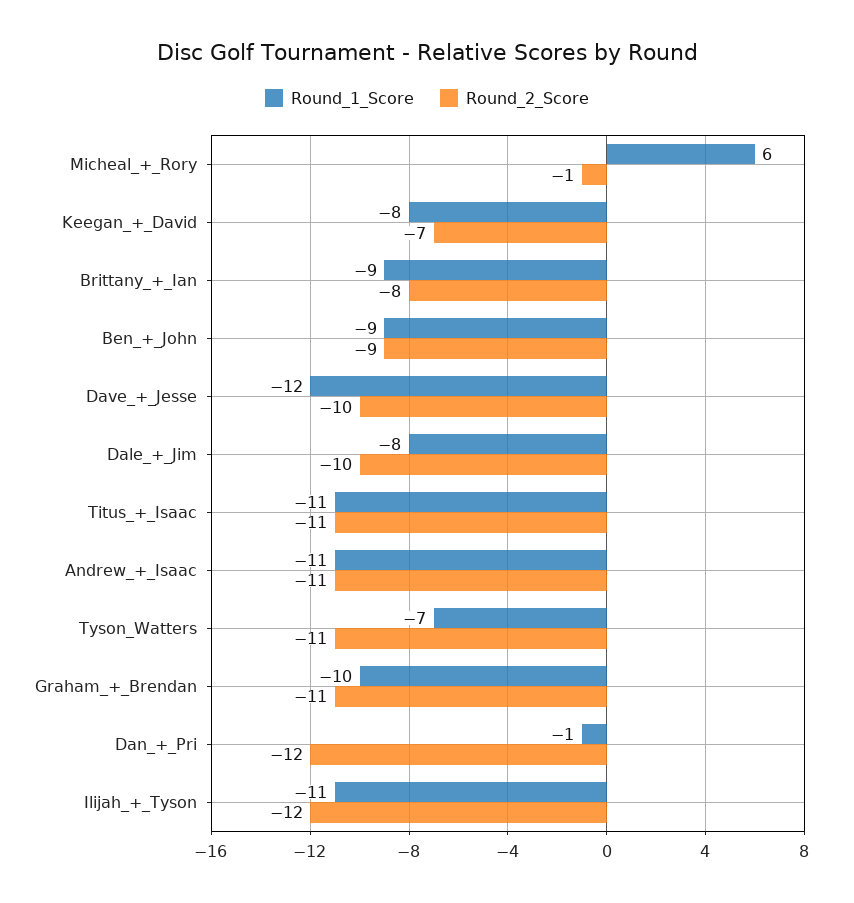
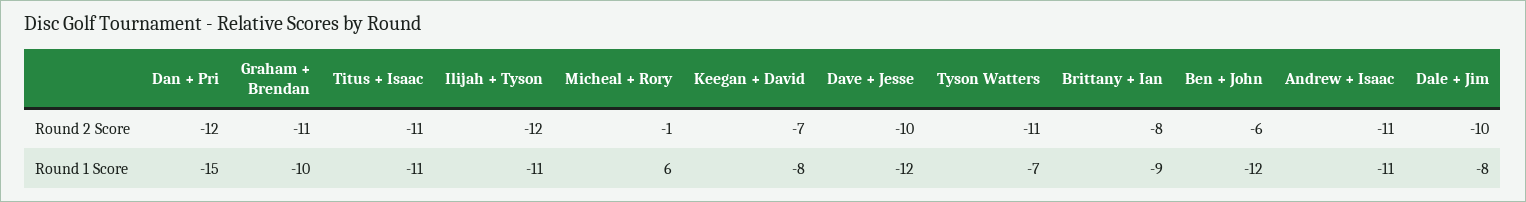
Round_1_Score, Ben_+_John: -9 -> -12
Round_2_Score, Ben_+_John: -9 -> -6
Round_1_Score, Dan_+_Pri: -1 -> -15

